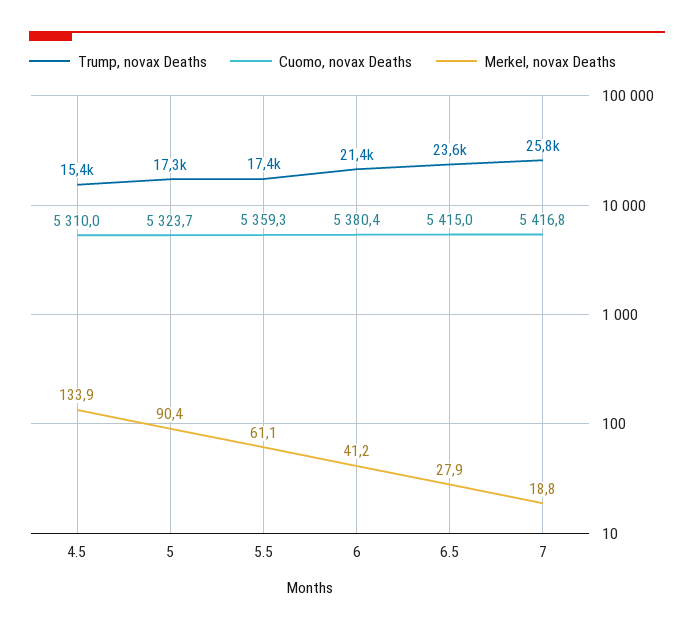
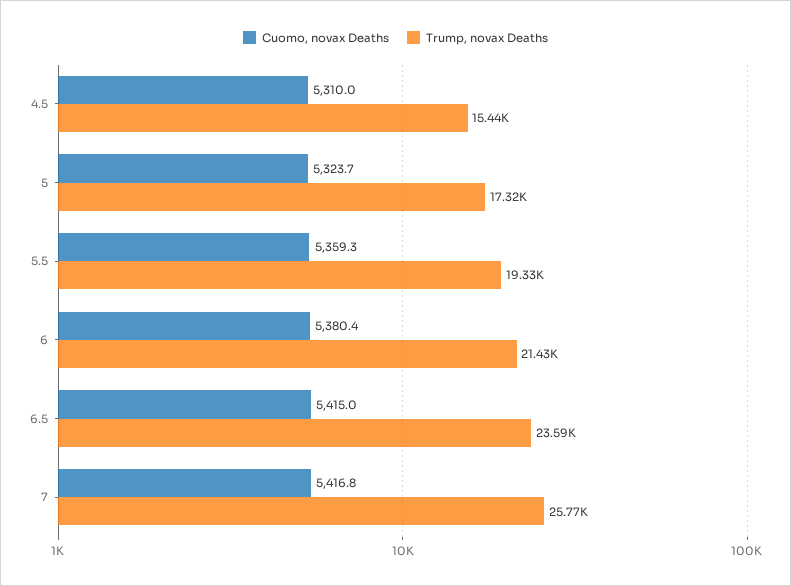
Merkel, novax Deaths, 4.5: 133.9 -> none
Merkel, novax Deaths, 5: 90.4 -> none
Trump, novax Deaths, 5.5: 17400 -> 19330
Merkel, novax Deaths, 5.5: 61.1 -> none
Merkel, novax Deaths, 6: 41.2 -> none
Merkel, novax Deaths, 6.5: 27.9 -> none
Merkel, novax Deaths, 7: 18.8 -> none

